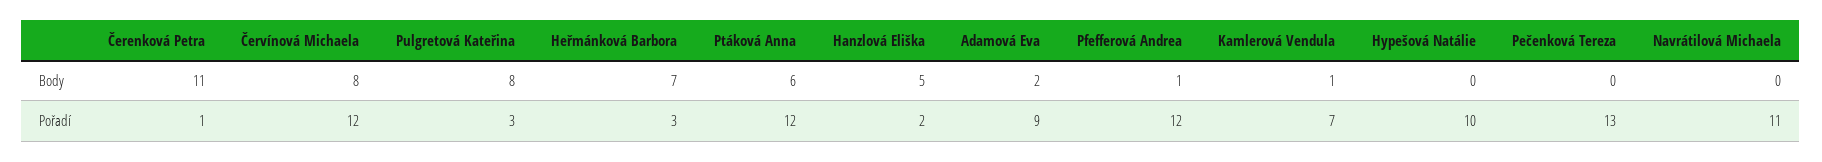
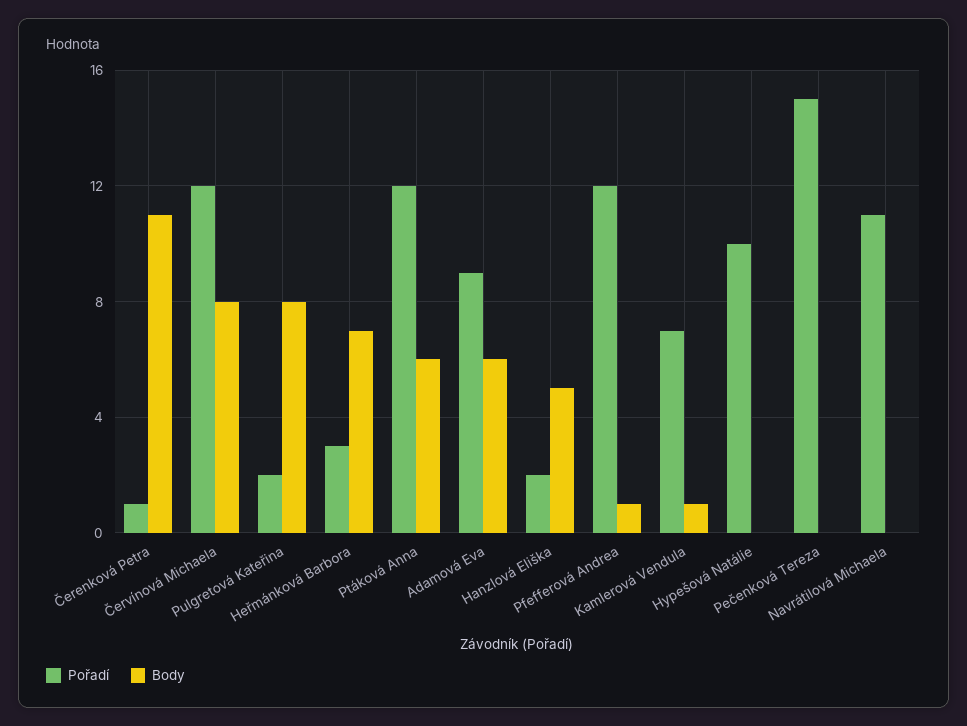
Body, Adamová Eva: 2 -> 6
Pořadí, Pulgretová Kateřina: 3 -> 2
Pořadí, Pečenková Tereza: 13 -> 15

